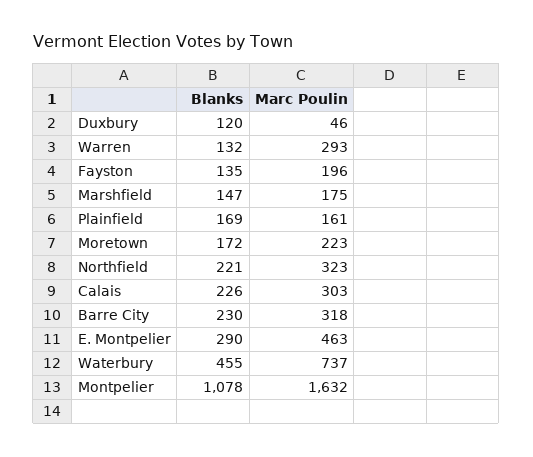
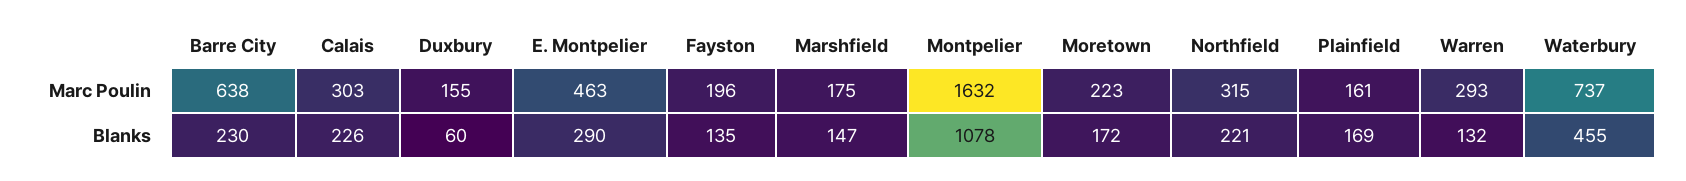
Blanks, Duxbury: 120 -> 60
Marc Poulin, Duxbury: 46 -> 155
Marc Poulin, Northfield: 323 -> 315
Marc Poulin, Barre City: 318 -> 638

